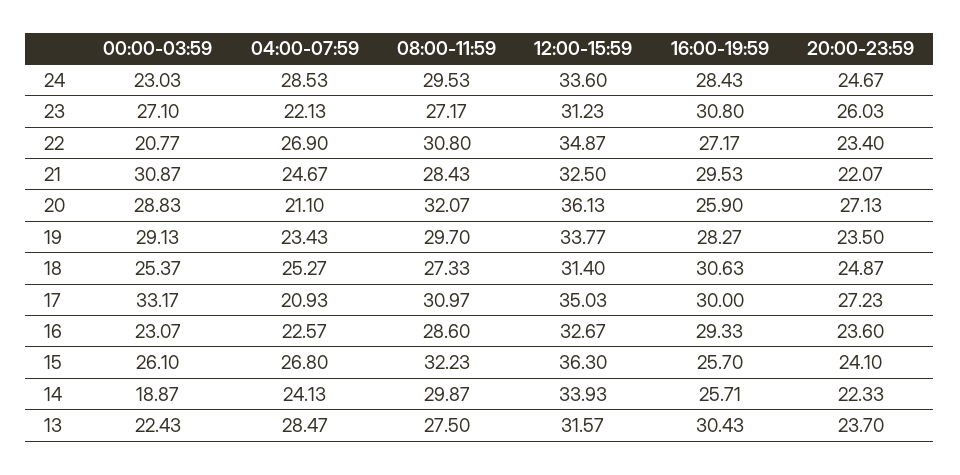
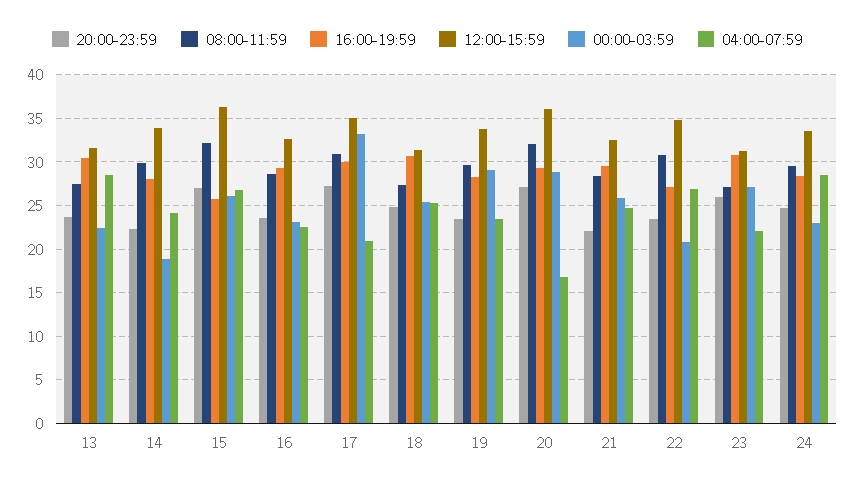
00:00-03:59, 21: 30.87 -> 26
04:00-07:59, 20: 21.1 -> 17
16:00-19:59, 20: 25.9 -> 29
20:00-23:59, 15: 24.1 -> 27
16:00-19:59, 14: 25.71 -> 28

